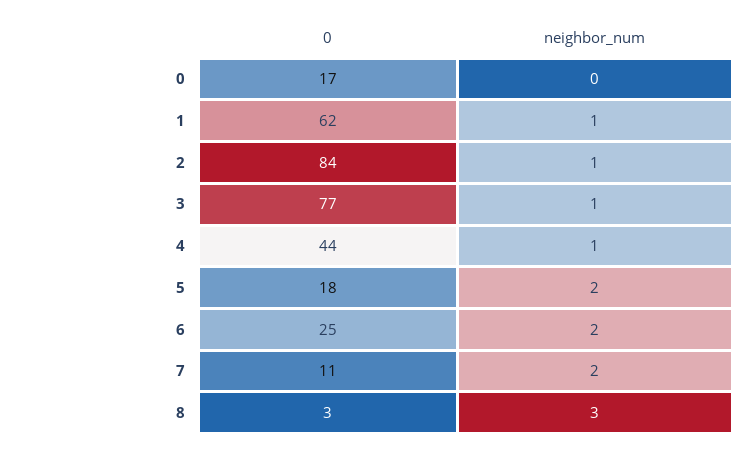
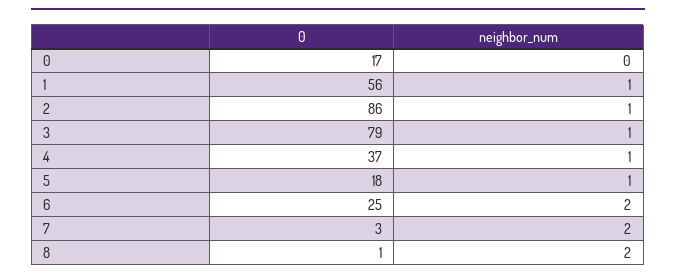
0, 1: 62 -> 56
0, 2: 84 -> 86
0, 3: 77 -> 79
0, 4: 44 -> 37
neighbor_num, 5: 2 -> 1
0, 7: 11 -> 3
0, 8: 3 -> 1
neighbor_num, 8: 3 -> 2

